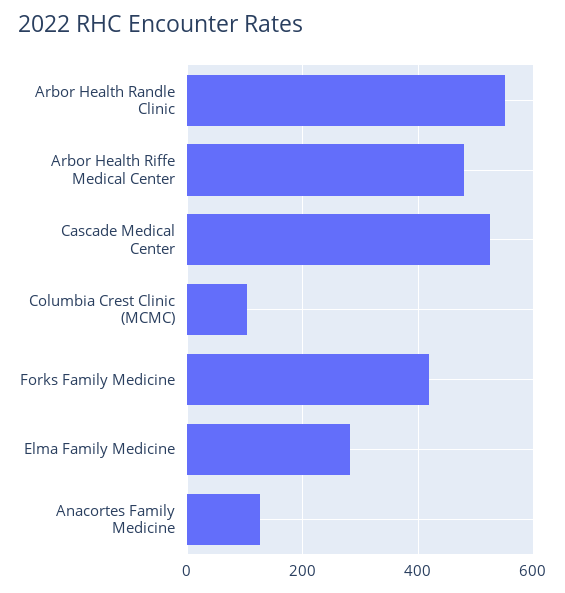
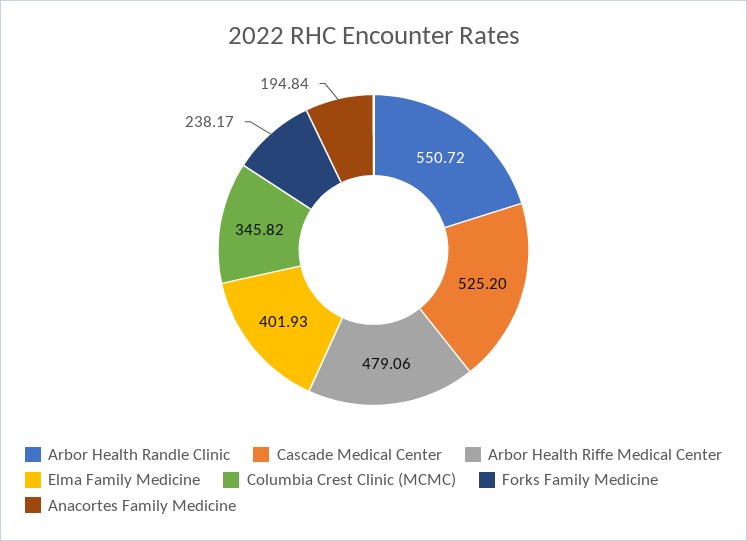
Columbia Crest Clinic (MCMC): 100 -> 345.82
Forks Family Medicine: 420 -> 238.17
Elma Family Medicine: 280 -> 401.93
Anacortes Family Medicine: 120 -> 194.84

